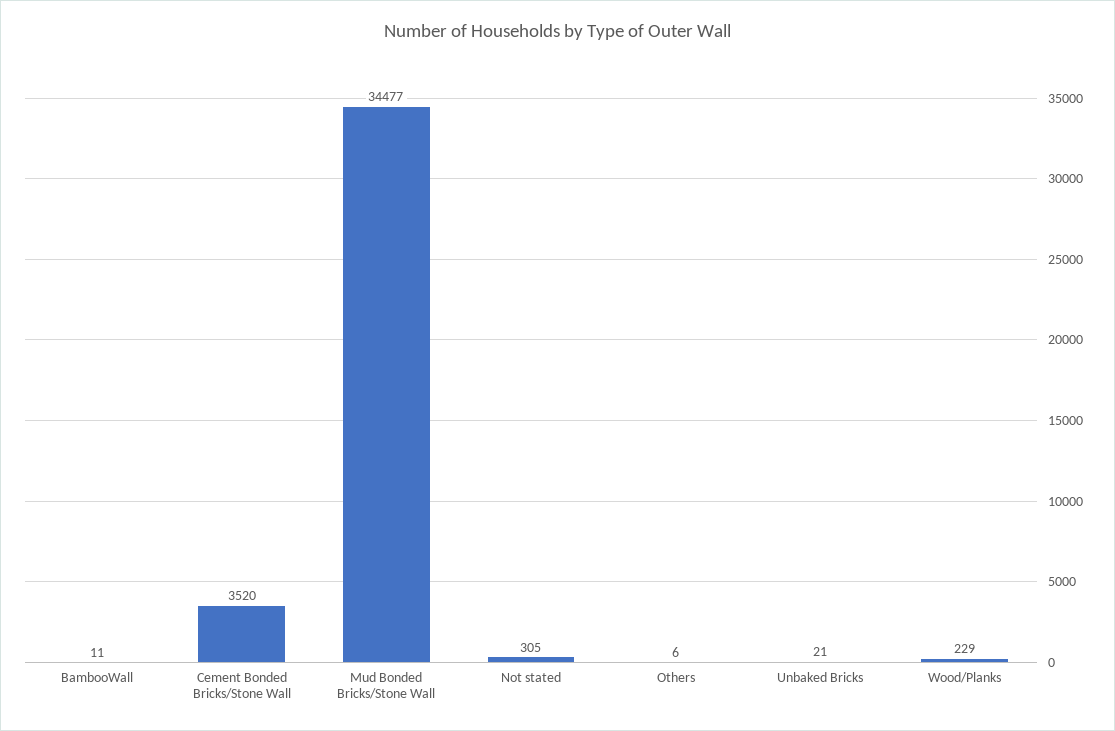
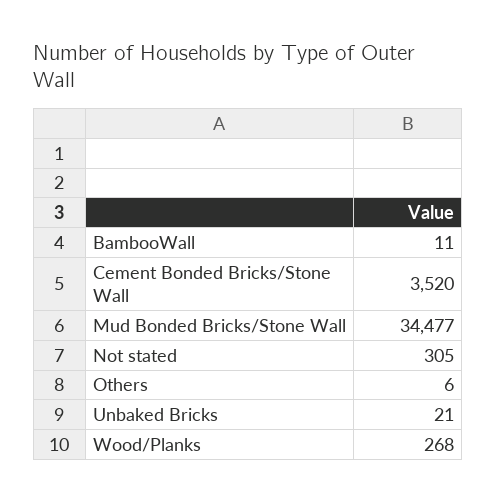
Wood/Planks: 229 -> 268

